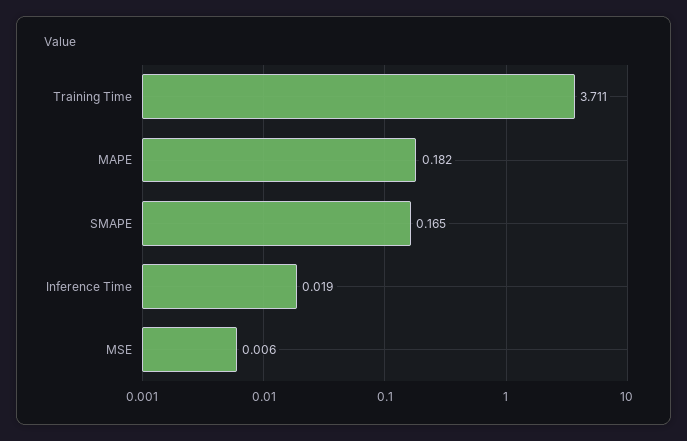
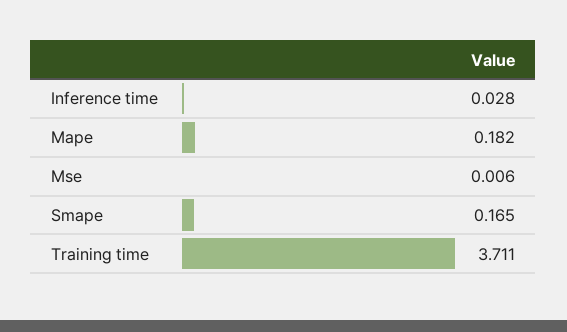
Inference Time: 0.019 -> 0.028

